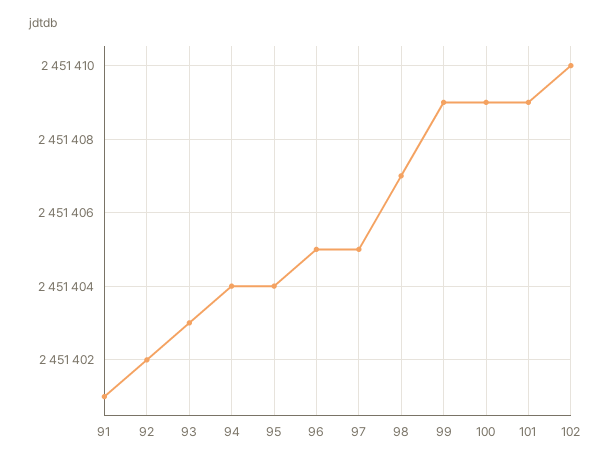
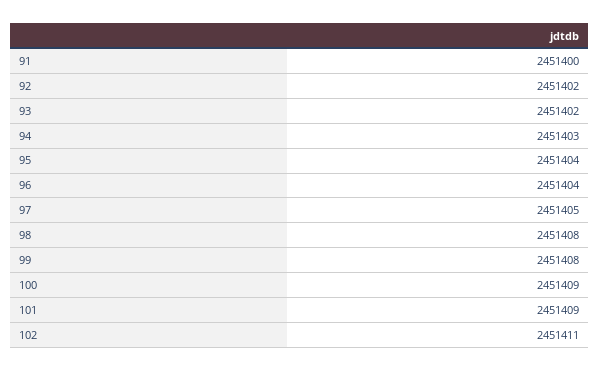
91: 2451401 -> 2451400
93: 2451403 -> 2451402
94: 2451404 -> 2451403
96: 2451405 -> 2451404
98: 2451407 -> 2451408
99: 2451409 -> 2451408
102: 2451410 -> 2451411

